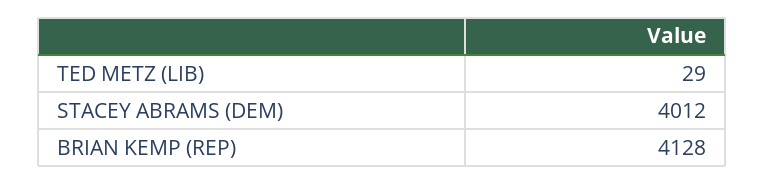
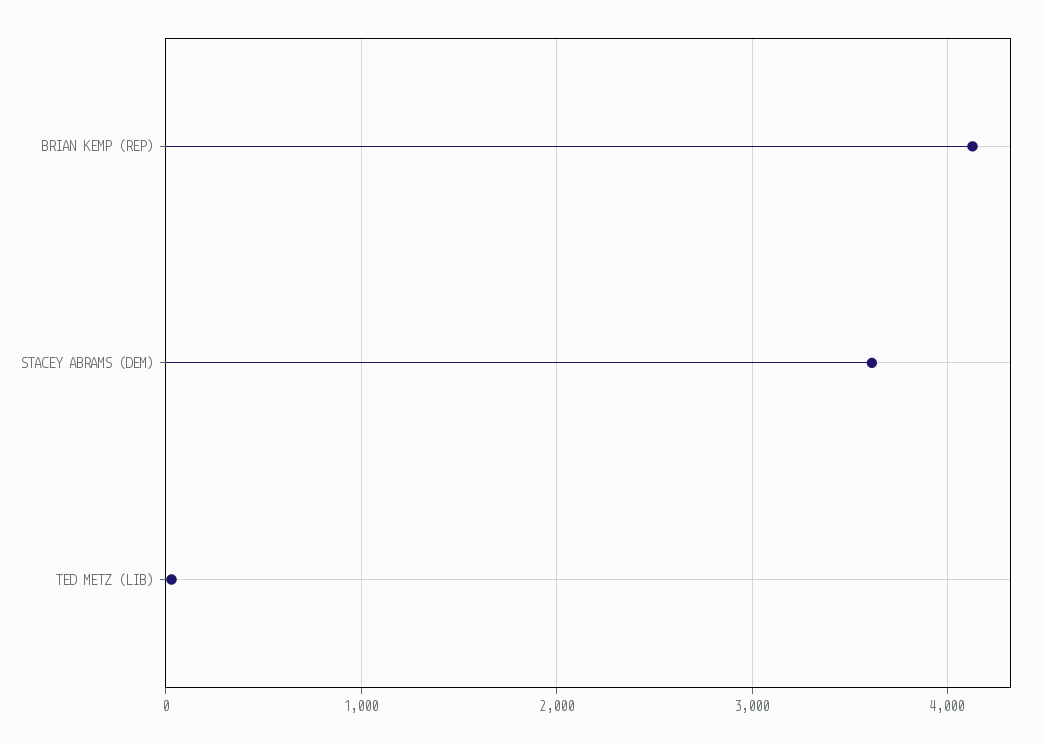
STACEY ABRAMS (DEM): 4012 -> 3600

